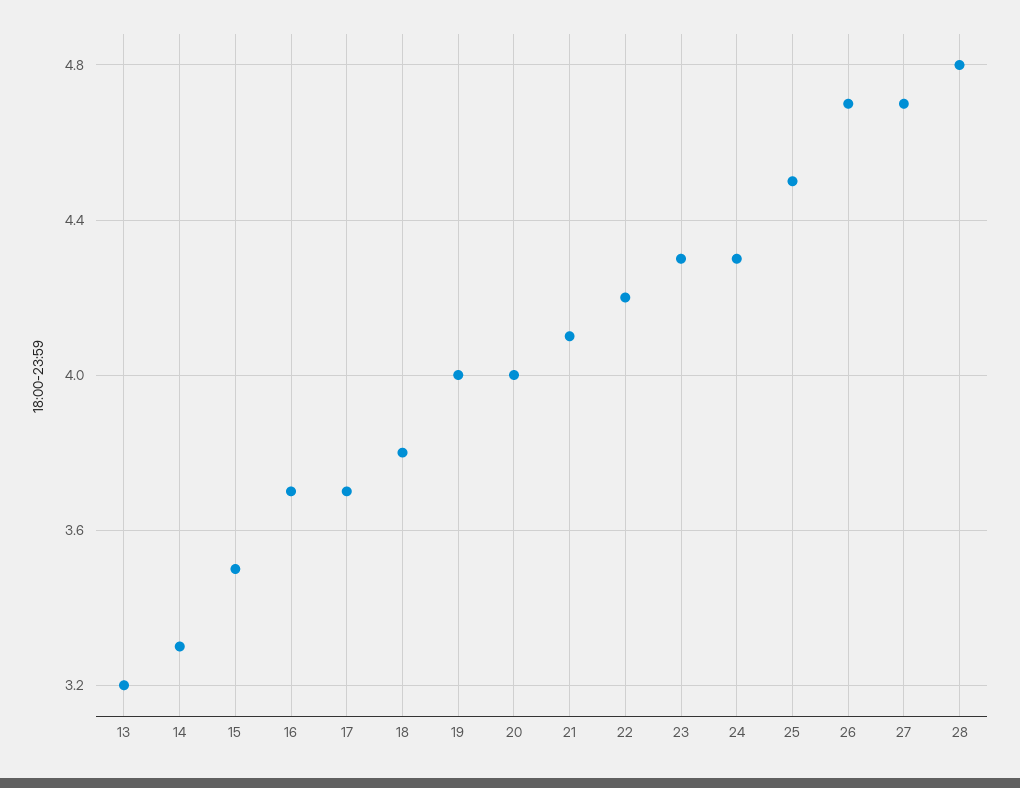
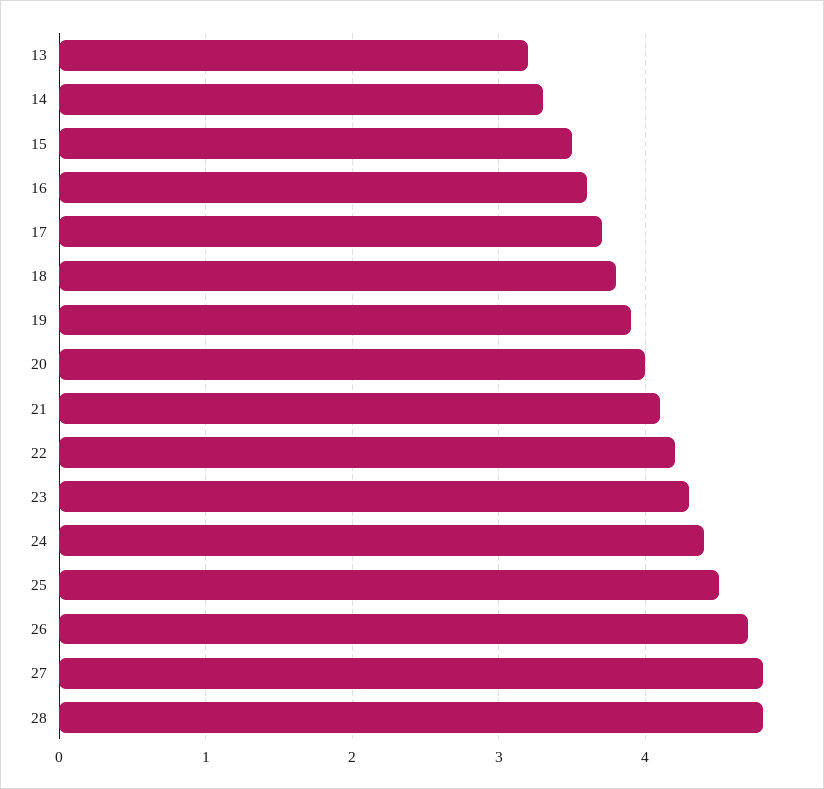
16: 3.7 -> 3.6
19: 4 -> 3.9
24: 4.3 -> 4.4
27: 4.7 -> 4.8

